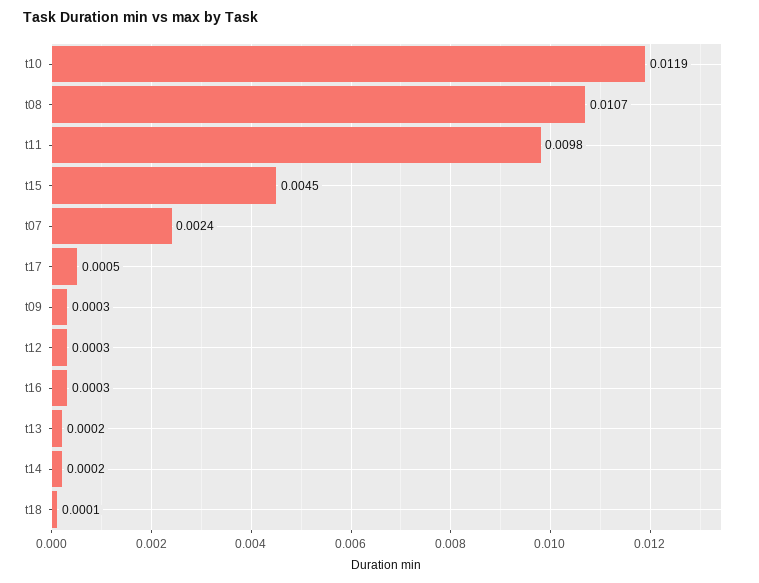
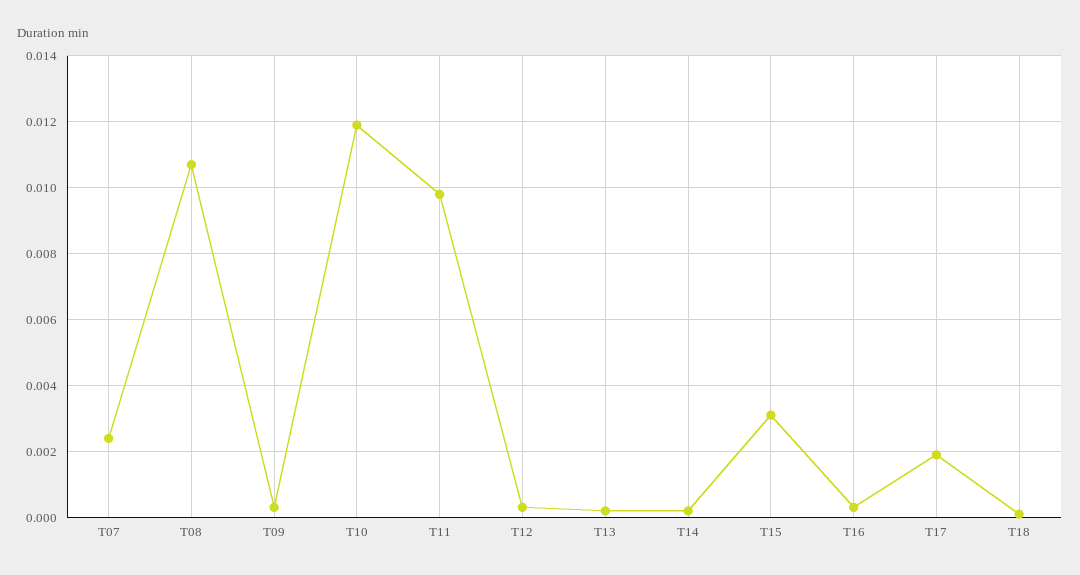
t15: 0.0045 -> 0.003
t17: 0.0005 -> 0.002

